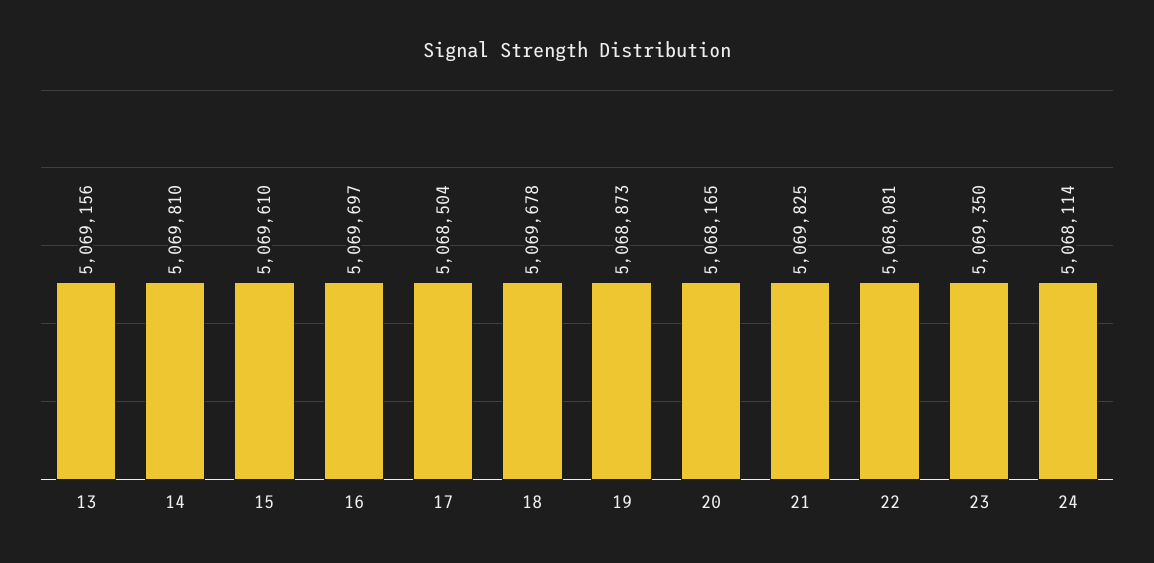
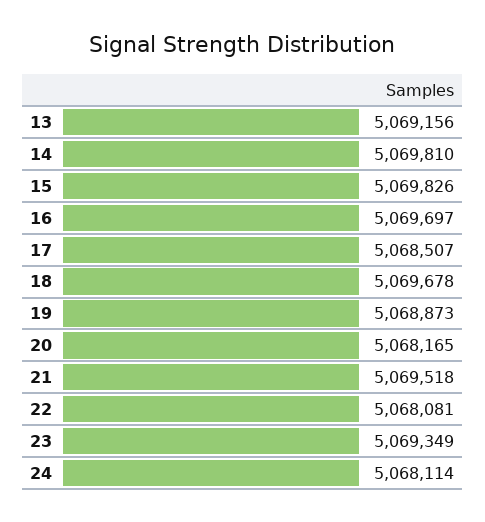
15: 5069610 -> 5069826
17: 5068504 -> 5068507
21: 5069825 -> 5069518
23: 5069350 -> 5069349

